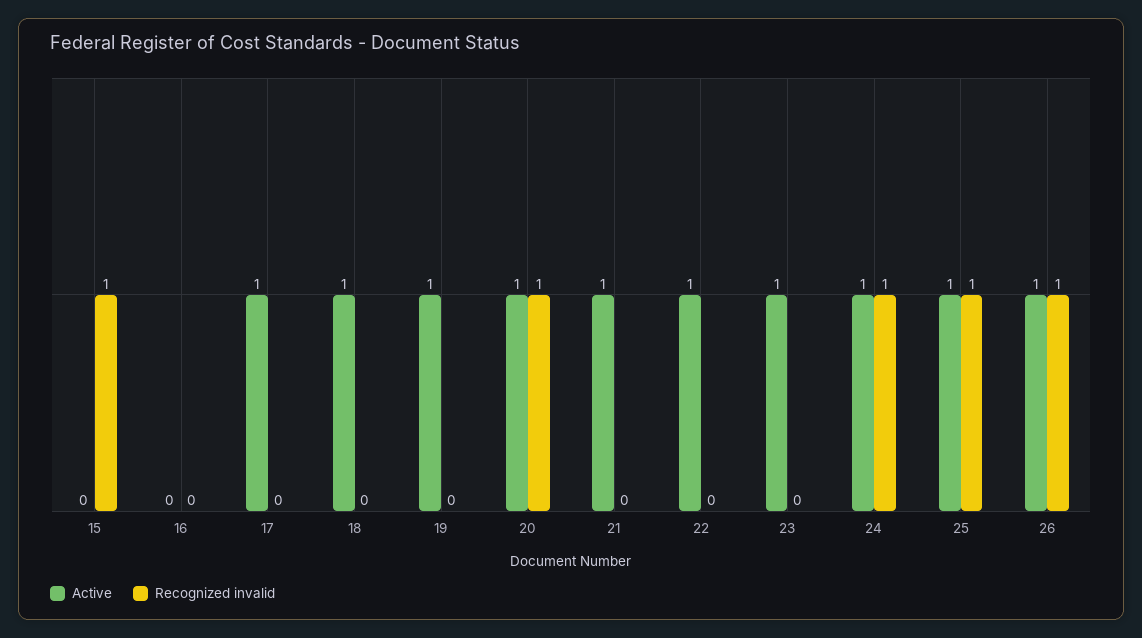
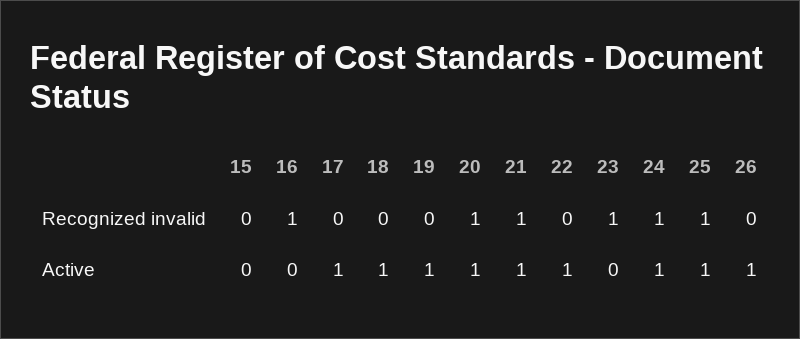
Recognized invalid, 15: 1 -> 0
Recognized invalid, 16: 0 -> 1
Recognized invalid, 21: 0 -> 1
Active, 23: 1 -> 0
Recognized invalid, 23: 0 -> 1
Recognized invalid, 26: 1 -> 0

